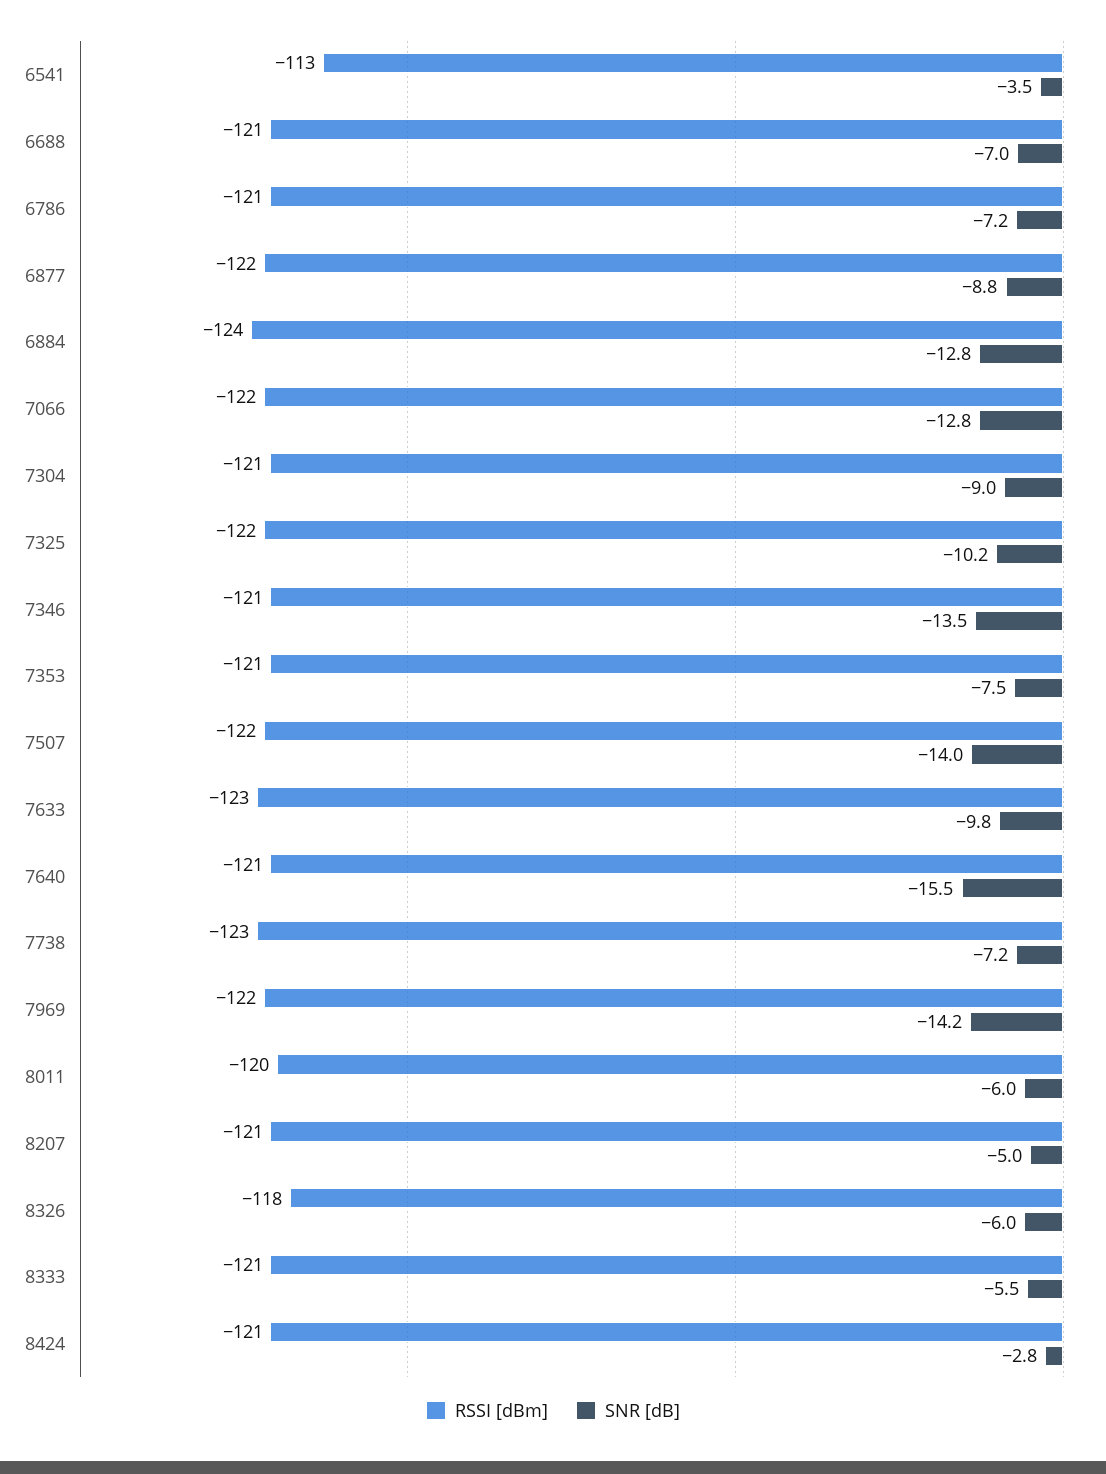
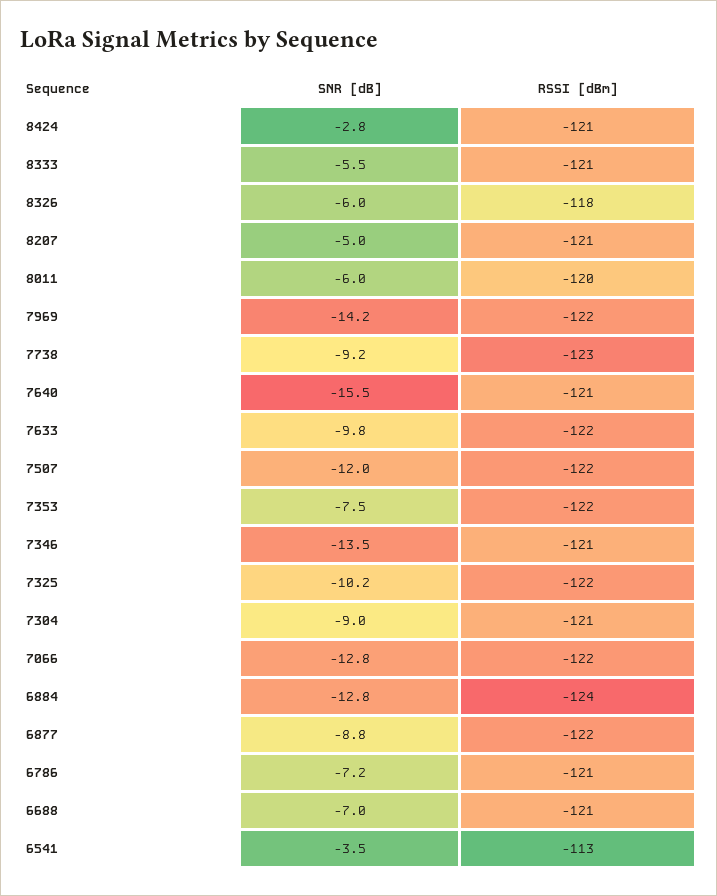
RSSI [dBm], 7353: -121 -> -122
SNR [dB], 7507: -14 -> -12
RSSI [dBm], 7633: -123 -> -122
SNR [dB], 7738: -7.2 -> -9.2

